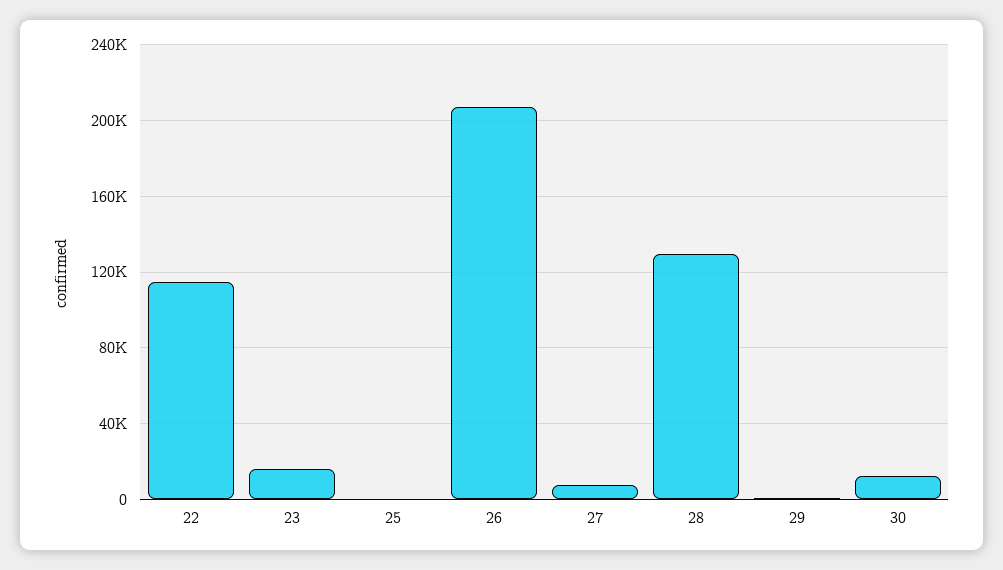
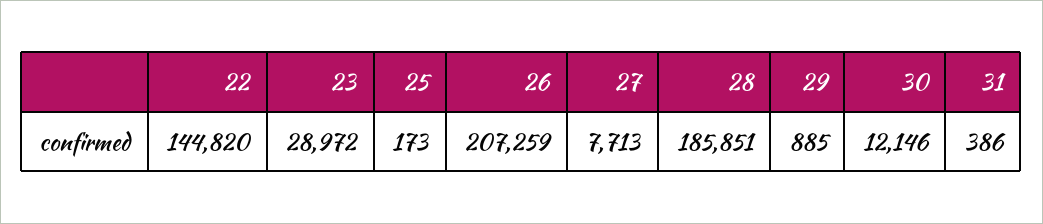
22: 115000 -> 144820
23: 15000 -> 28972
28: 130000 -> 185851
31: none -> 386

